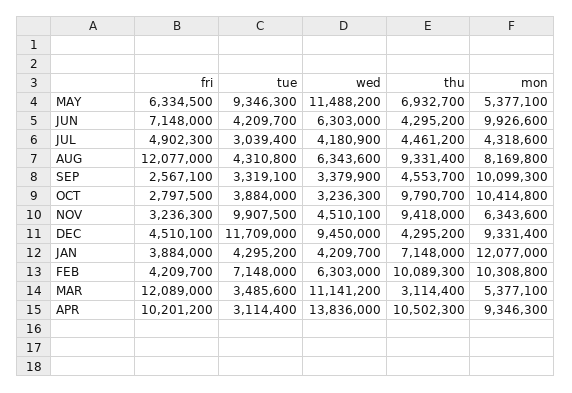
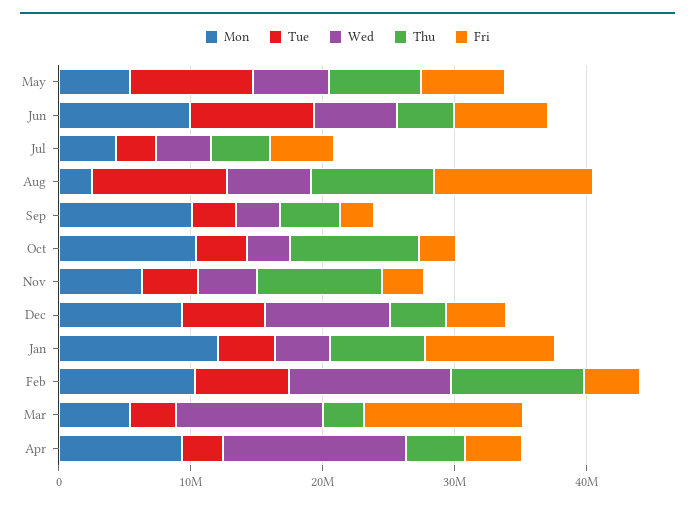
wed, MAY: 11488200 -> 6000000
tue, JUN: 4209700 -> 10000000
tue, AUG: 4310800 -> 10000000
mon, AUG: 8169800 -> 2000000
tue, NOV: 9907500 -> 4000000
tue, DEC: 11709000 -> 6000000
fri, JAN: 3884000 -> 10000000
wed, FEB: 6303000 -> 12000000
fri, APR: 10201200 -> 4000000
thu, APR: 10502300 -> 4000000

